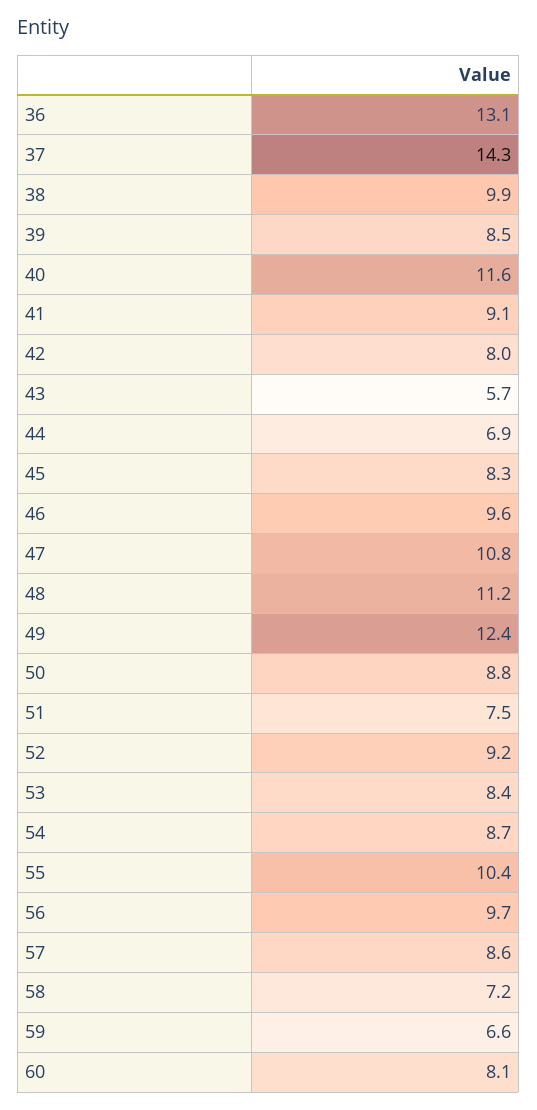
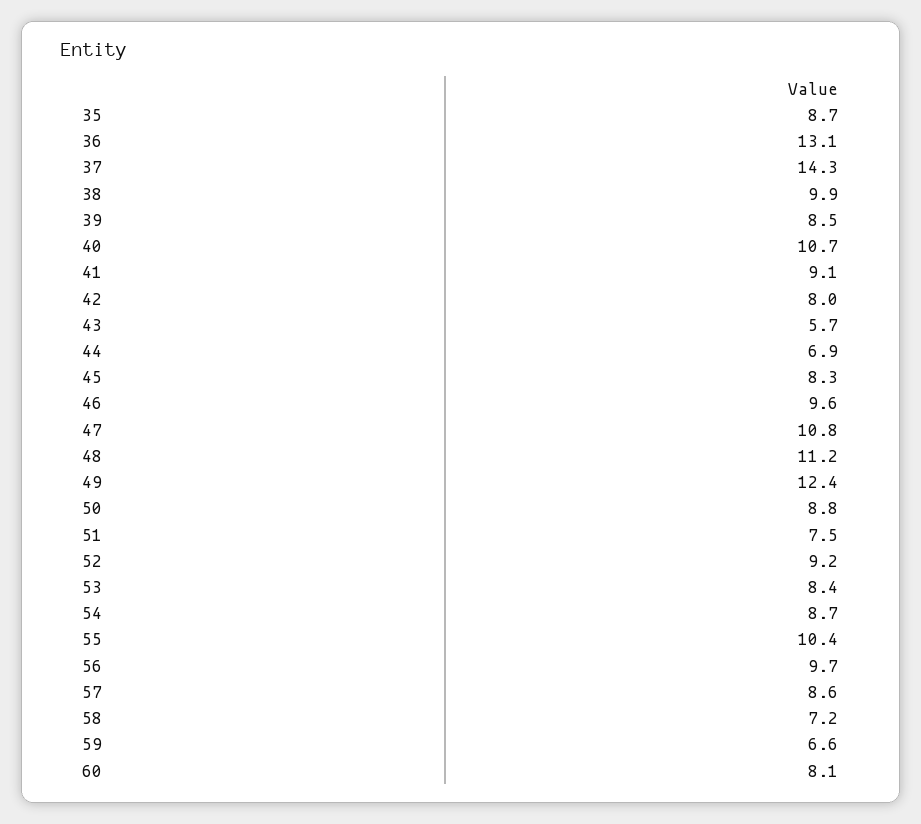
40: 11.6 -> 10.7
35: none -> 8.7

